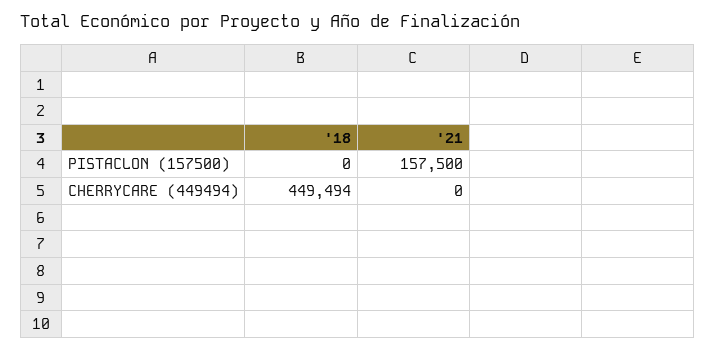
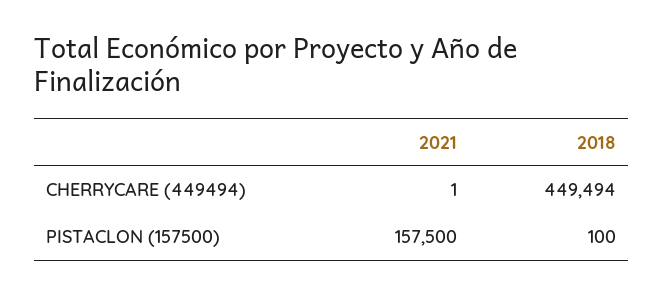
'18, PISTACLON (157500): 0 -> 100
'21, CHERRYCARE (449494): 0 -> 1

